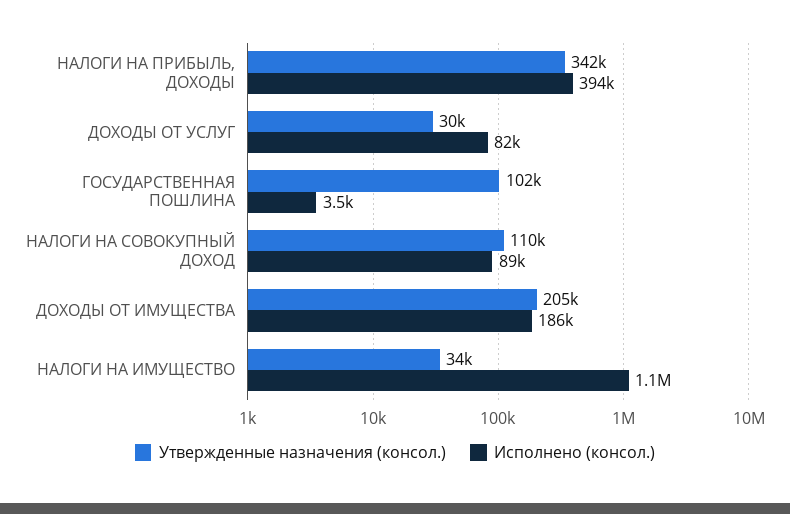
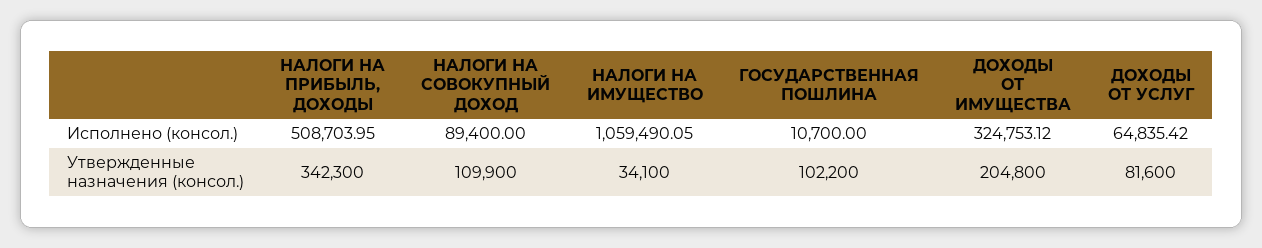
Исполнено (консол.), НАЛОГИ НА ПРИБЫЛЬ, ДОХОДЫ: 394000 -> 508703.95
Утвержденные назначения (консол.), ДОХОДЫ ОТ УСЛУГ: 30000 -> 81600
Исполнено (консол.), ДОХОДЫ ОТ УСЛУГ: 82000 -> 64835.42
Исполнено (консол.), ГОСУДАРСТВЕННАЯ ПОШЛИНА: 3500 -> 10700
Исполнено (консол.), ДОХОДЫ ОТ ИМУЩЕСТВА: 186000 -> 324753.12

